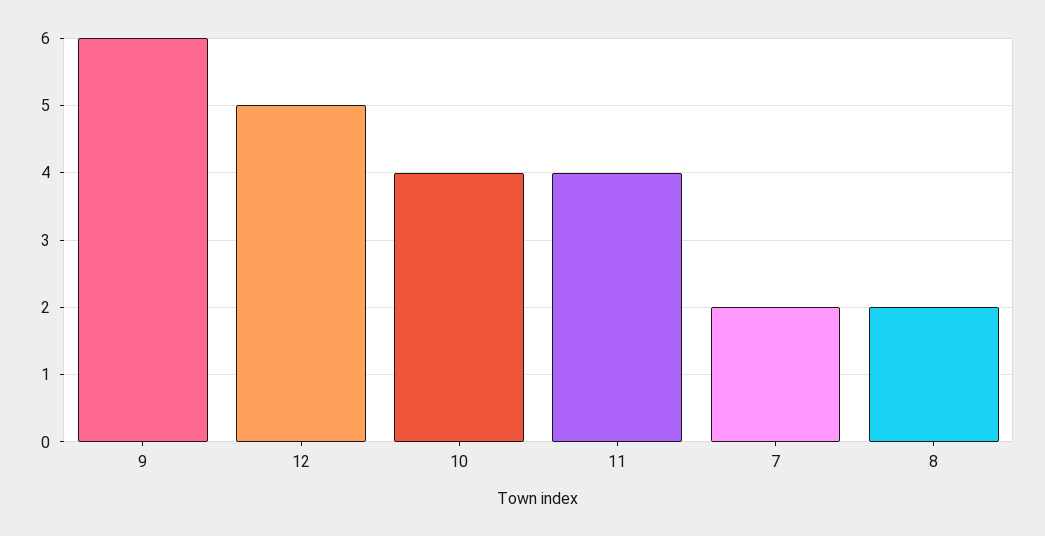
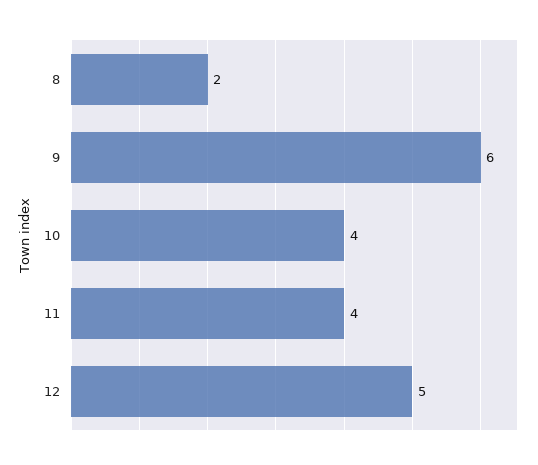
7: 2 -> none

